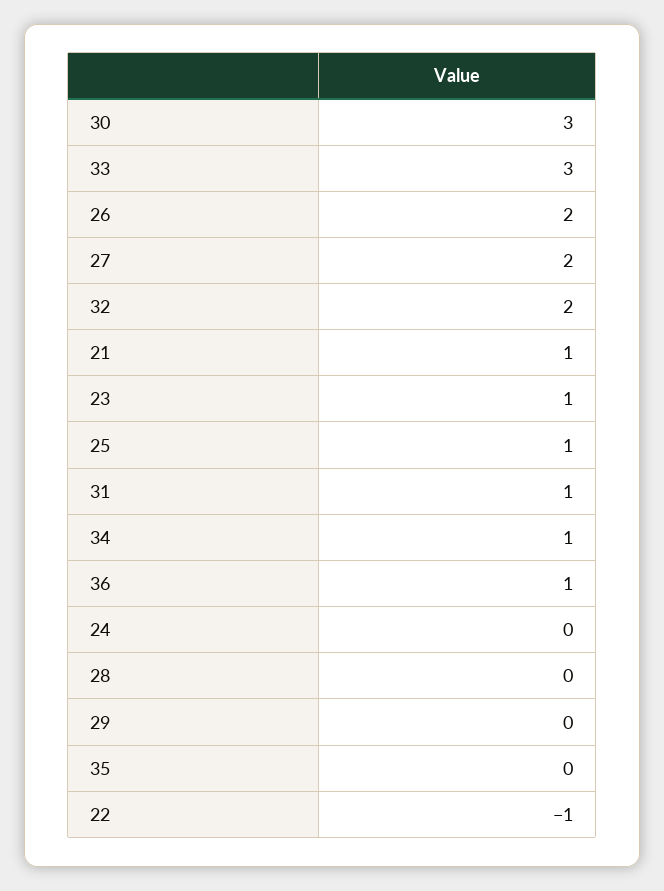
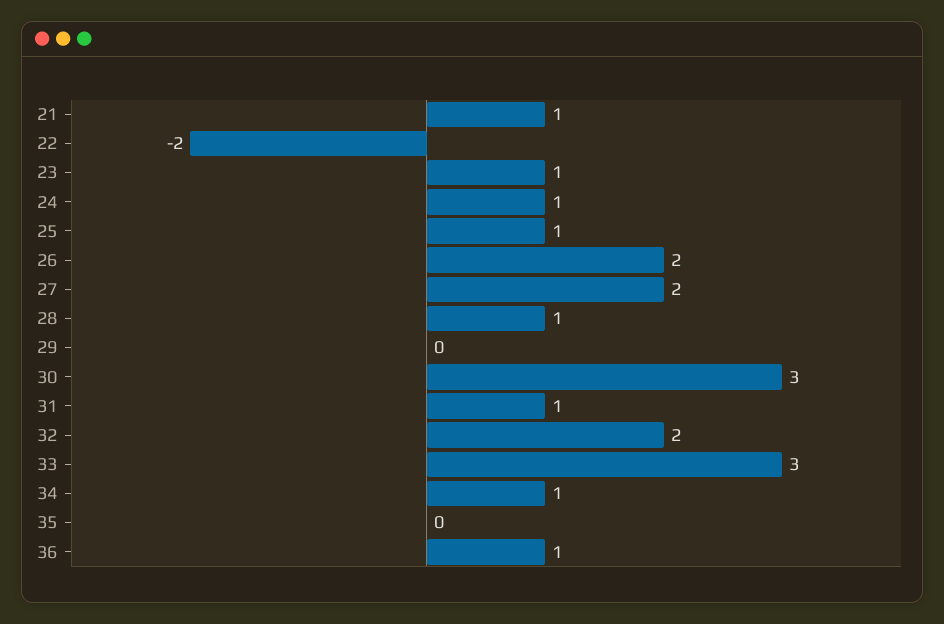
24: 0 -> 1
28: 0 -> 1
22: -1 -> -2

